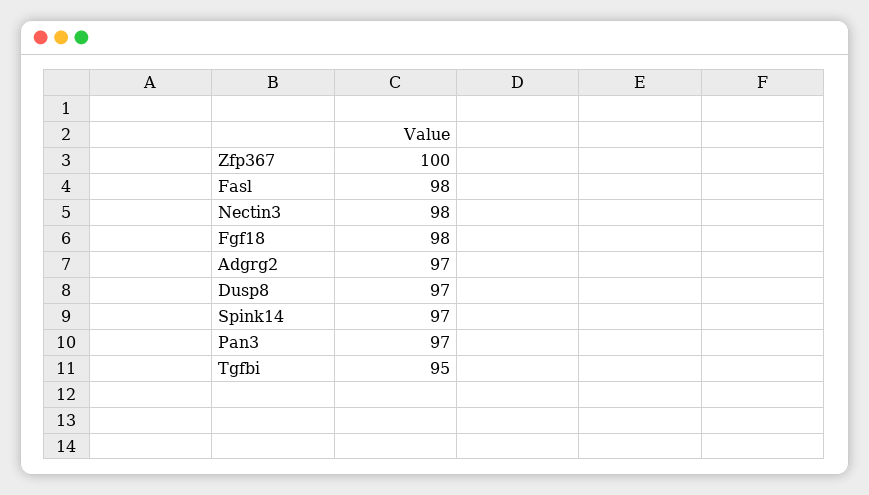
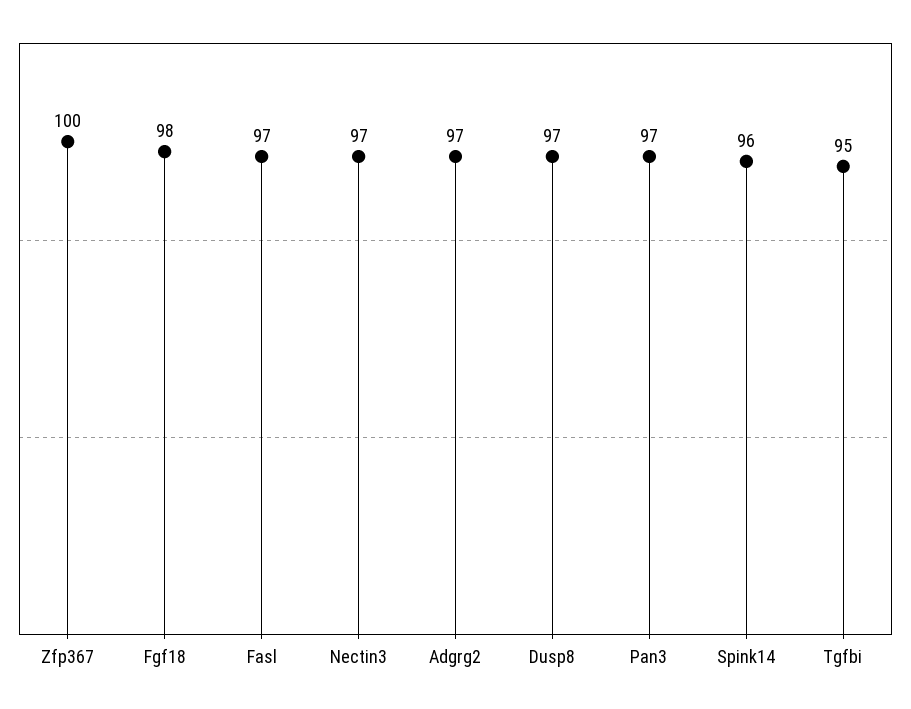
Fasl: 98 -> 97
Nectin3: 98 -> 97
Spink14: 97 -> 96

